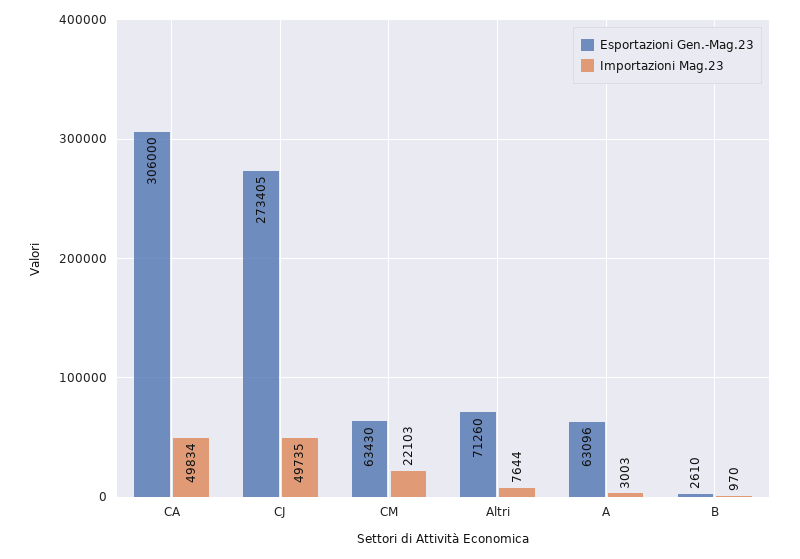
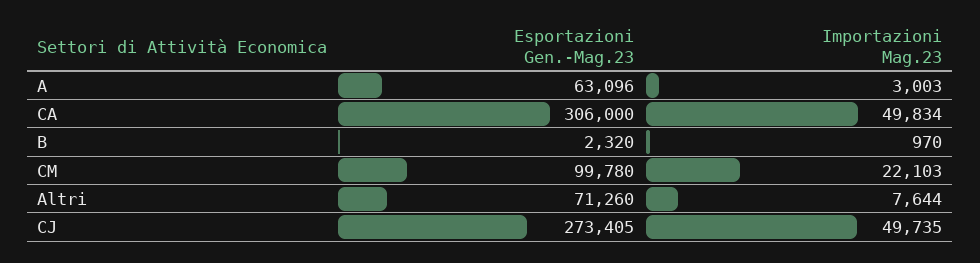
Esportazioni Gen.-Mag.23, CM: 63430 -> 99780
Esportazioni Gen.-Mag.23, B: 2610 -> 2320

